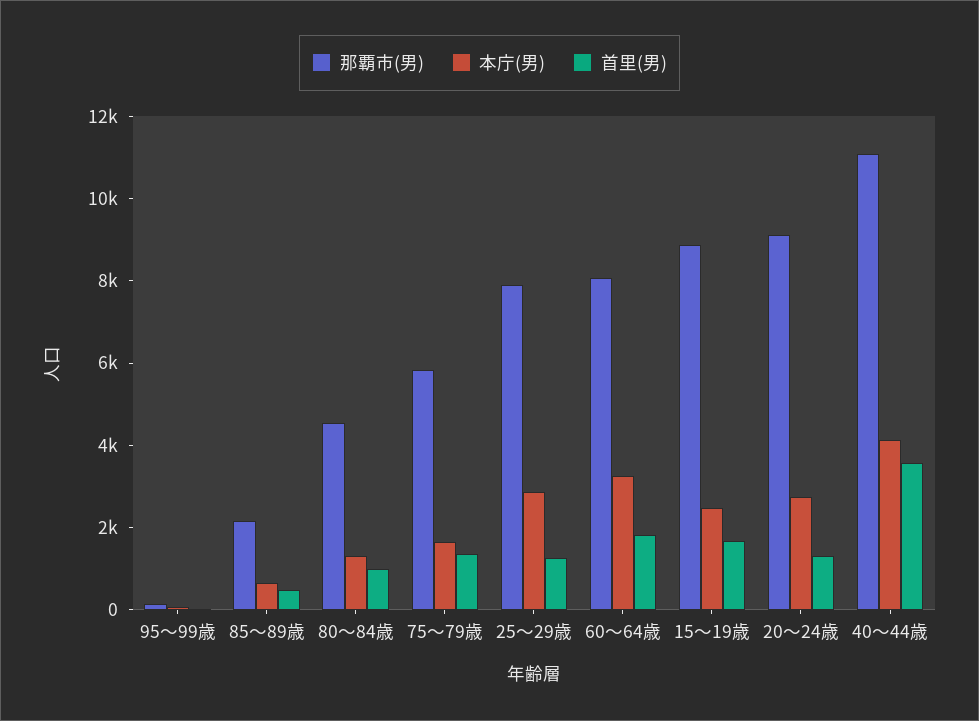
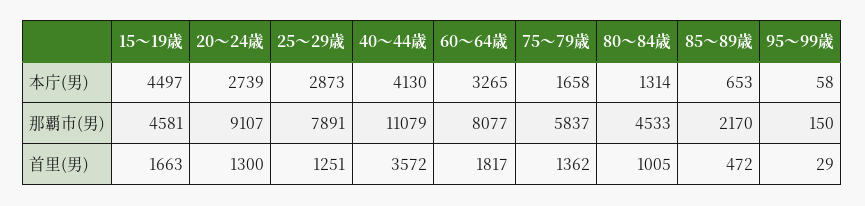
那覇市(男), 15～19歳: 9000 -> 4581
本庁(男), 15～19歳: 2500 -> 4497

